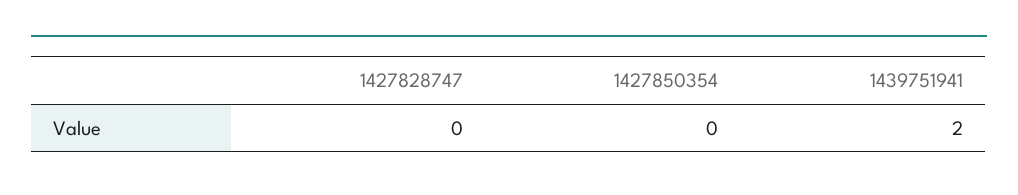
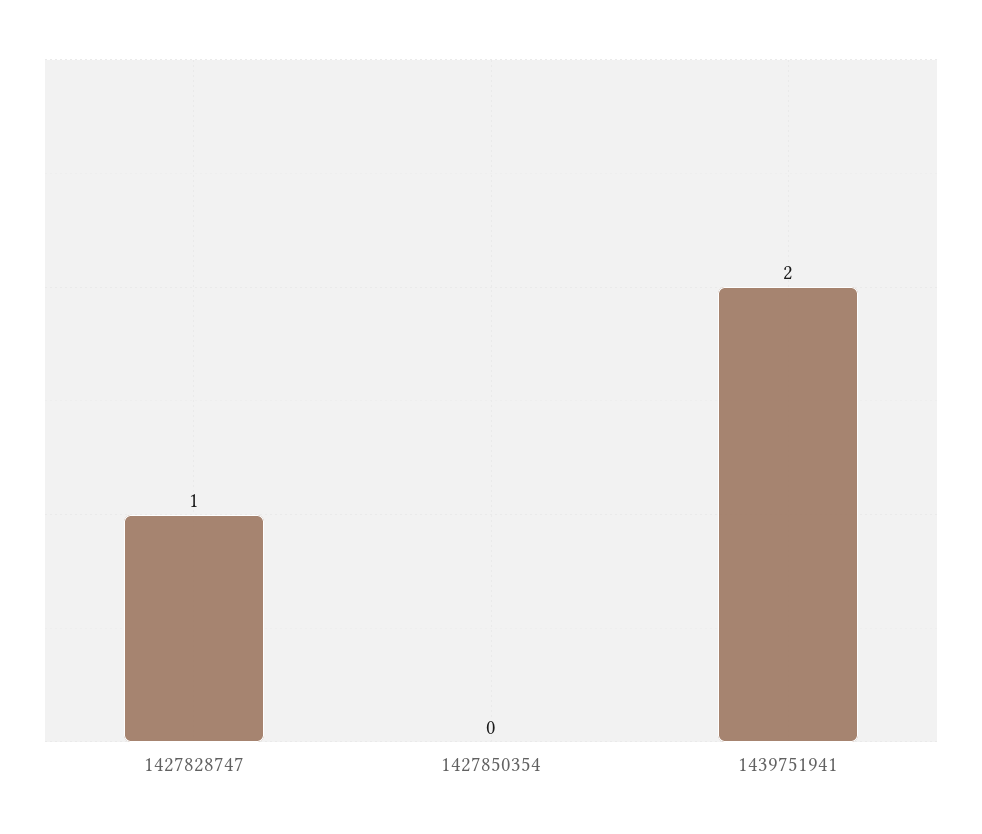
1427828747: 0 -> 1

